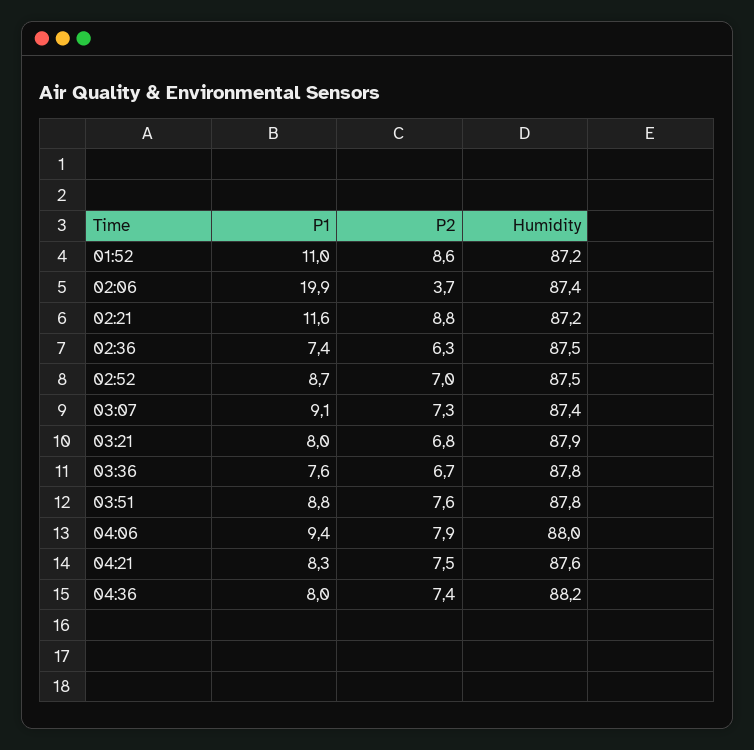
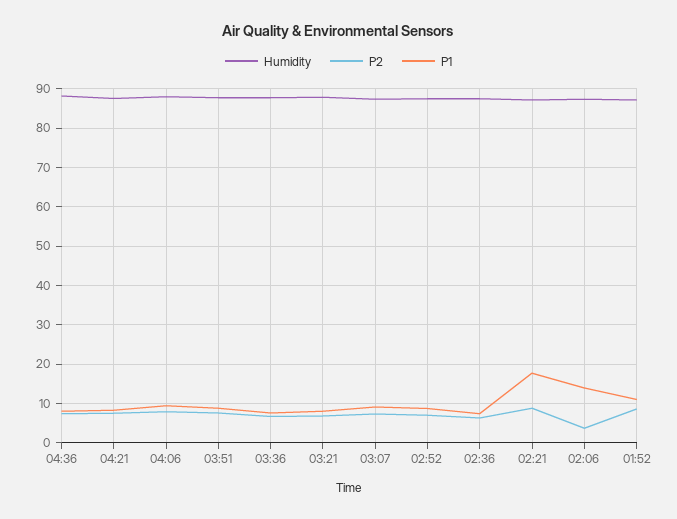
P1, 02:06: 19.9 -> 14
P1, 02:21: 11.6 -> 18

